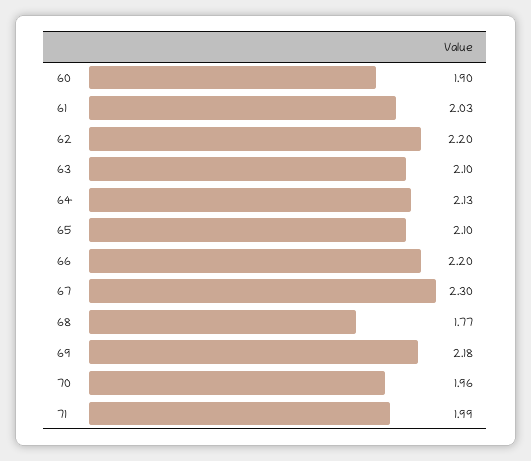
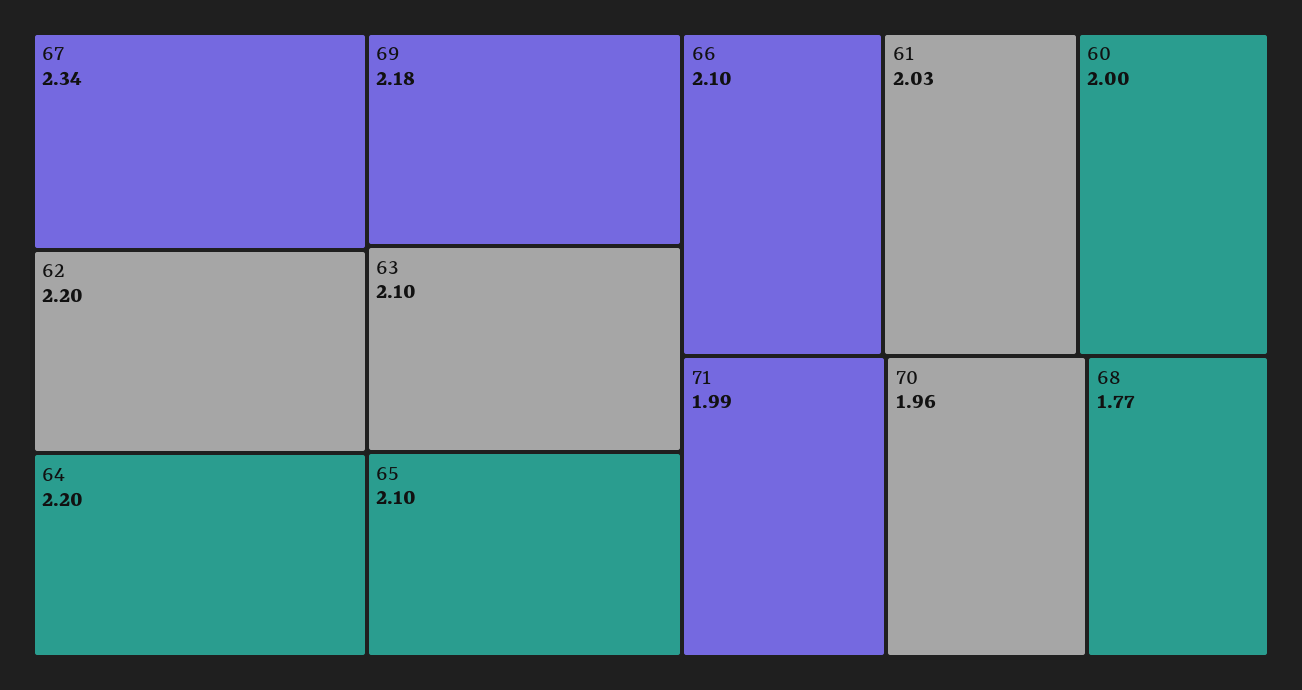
60: 1.9 -> 2
64: 2.13 -> 2.2
66: 2.2 -> 2.1
67: 2.3 -> 2.34

